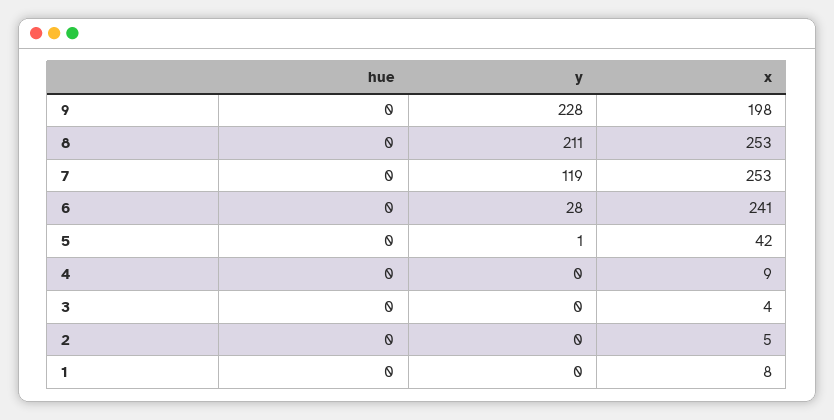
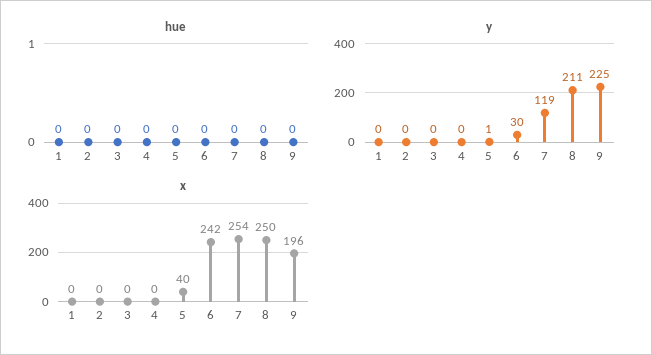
y, 9: 228 -> 225
x, 9: 198 -> 196
x, 8: 253 -> 250
x, 7: 253 -> 254
y, 6: 28 -> 30
x, 6: 241 -> 242
x, 5: 42 -> 40
x, 4: 9 -> 0
x, 3: 4 -> 0
x, 2: 5 -> 0
x, 1: 8 -> 0

